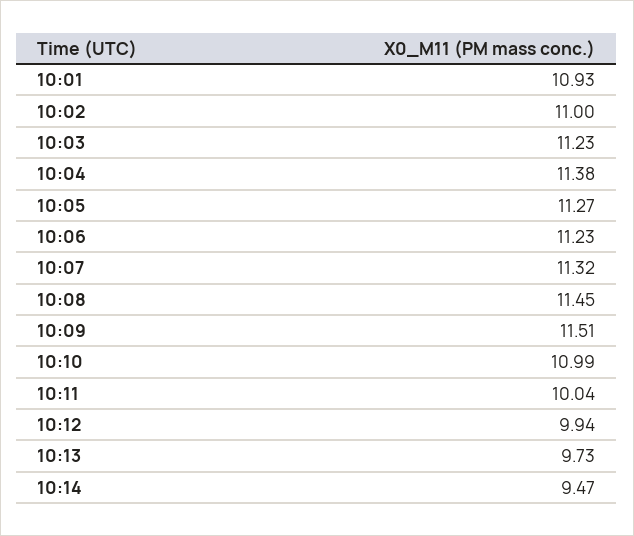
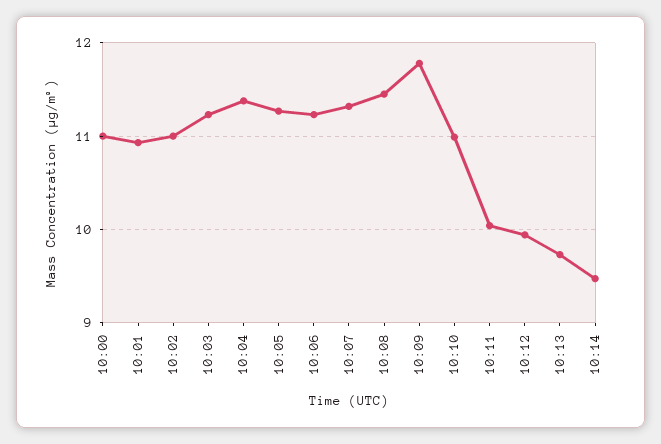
10:09: 11.51 -> 11.8
10:00: none -> 11

